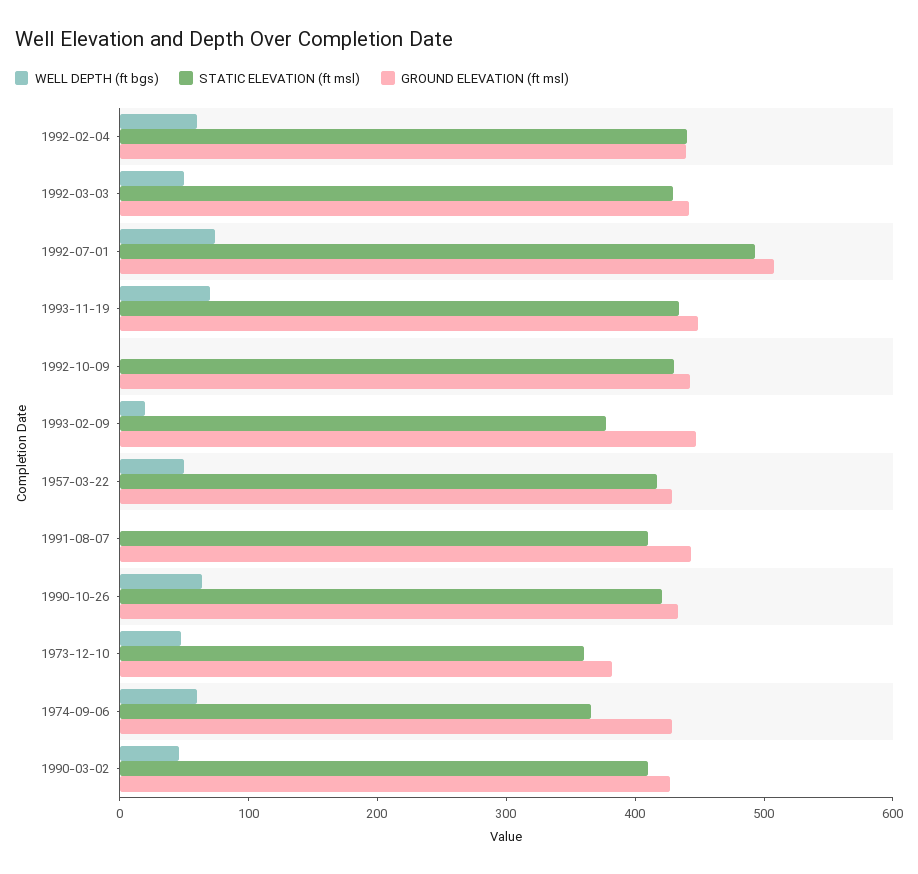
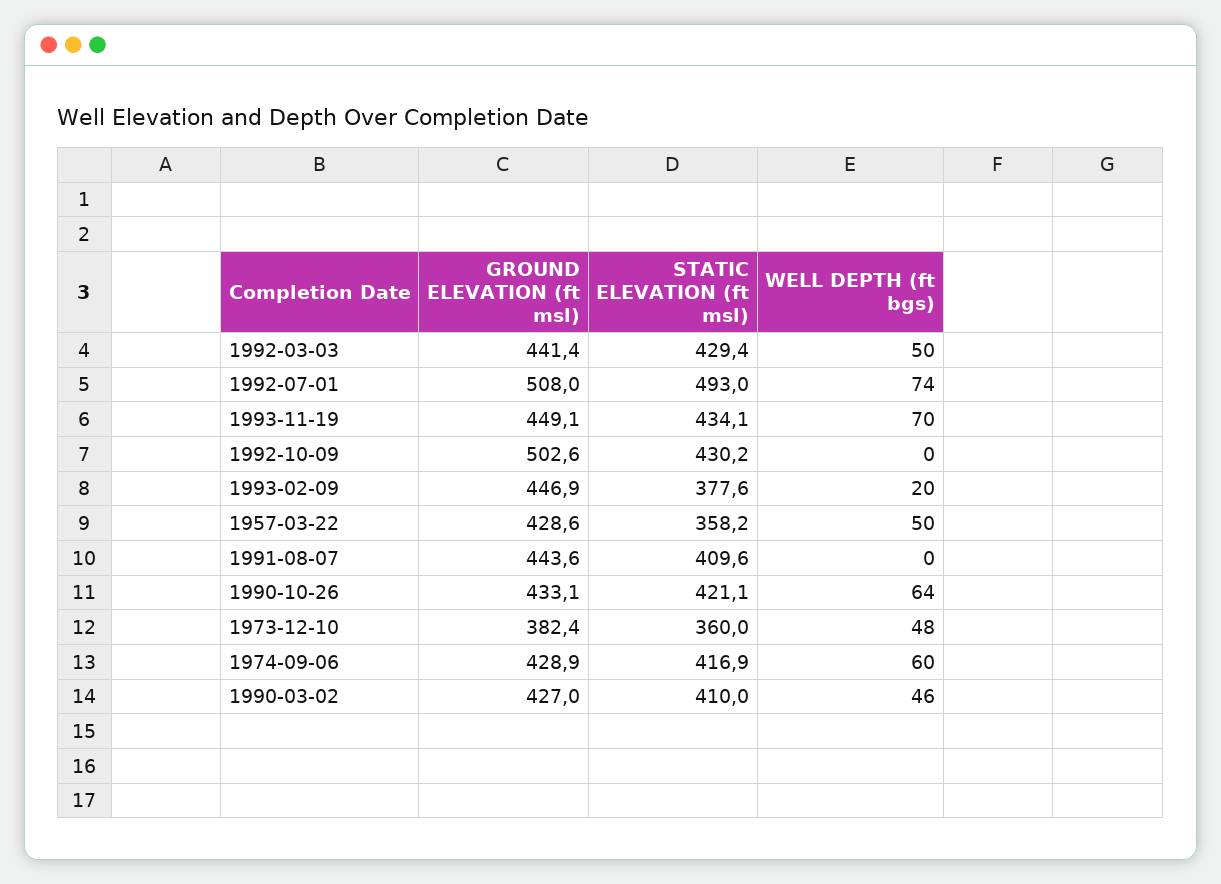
WELL DEPTH (ft bgs), 1992-02-04: 60 -> none
STATIC ELEVATION (ft msl), 1992-02-04: 440 -> none
GROUND ELEVATION (ft msl), 1992-02-04: 440 -> none
GROUND ELEVATION (ft msl), 1992-10-09: 440 -> 502.6
STATIC ELEVATION (ft msl), 1957-03-22: 420 -> 358.2
STATIC ELEVATION (ft msl), 1974-09-06: 360 -> 416.9

